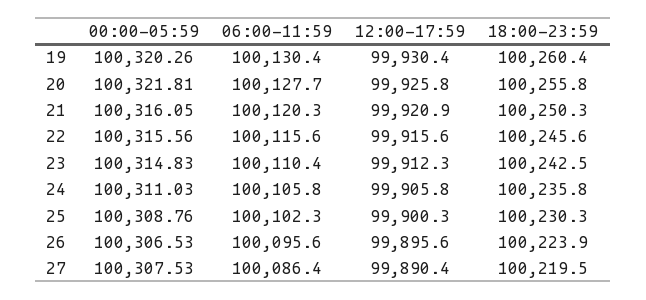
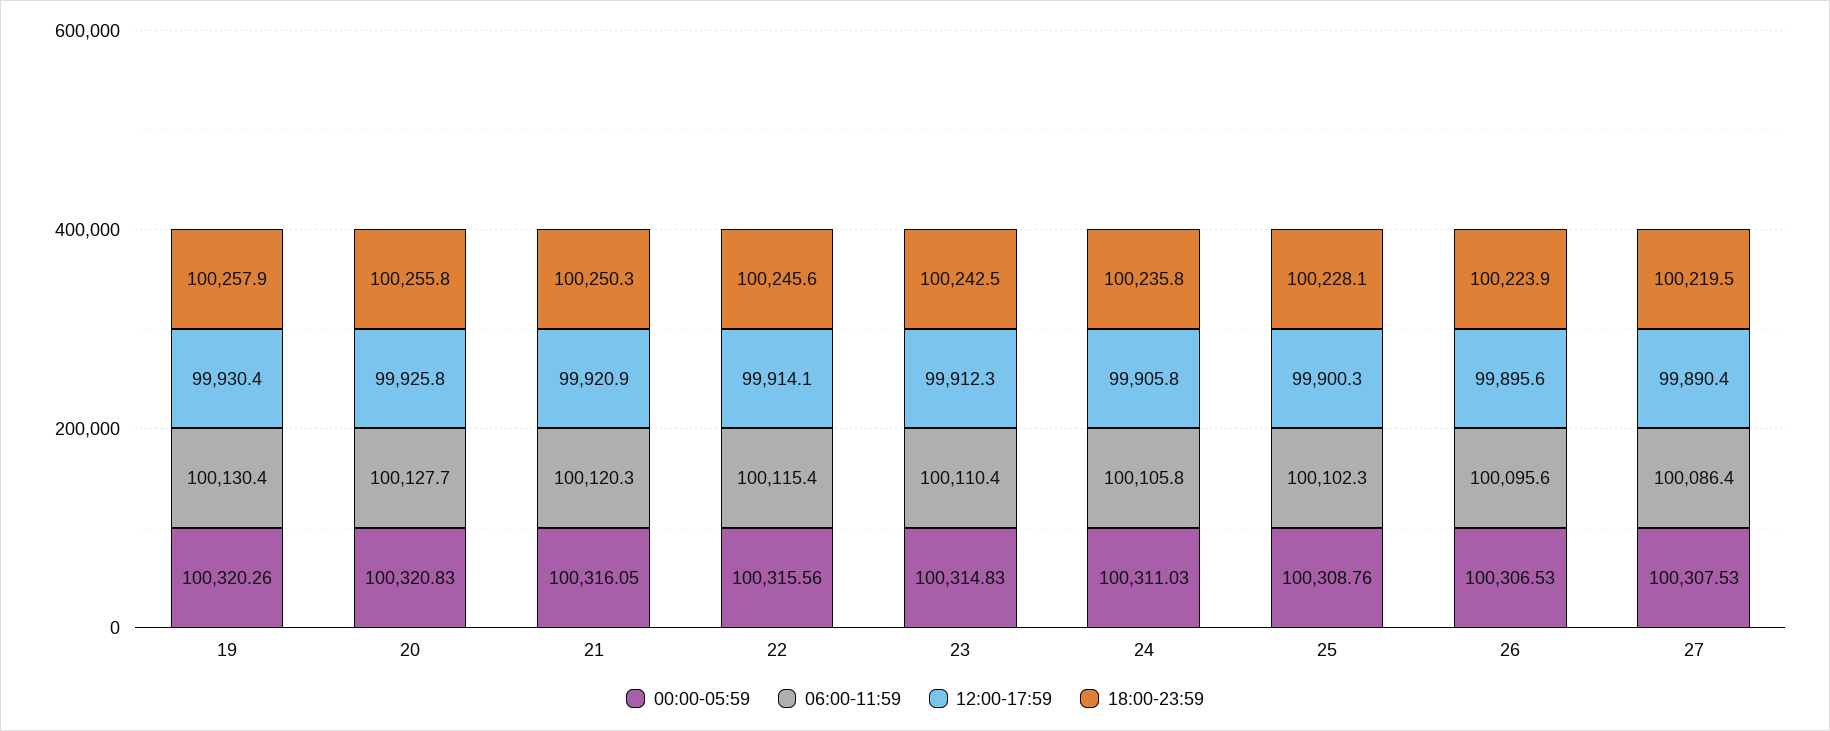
18:00-23:59, 19: 100260.4 -> 100257.9
00:00-05:59, 20: 100321.81 -> 100320.83
06:00-11:59, 22: 100115.6 -> 100115.4
12:00-17:59, 22: 99915.6 -> 99914.1
18:00-23:59, 25: 100230.3 -> 100228.1

